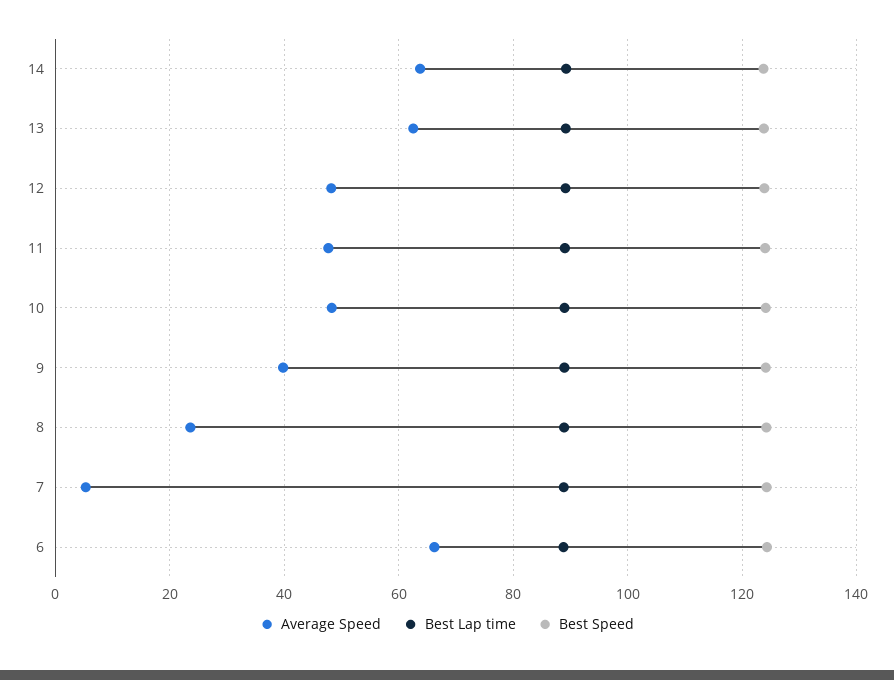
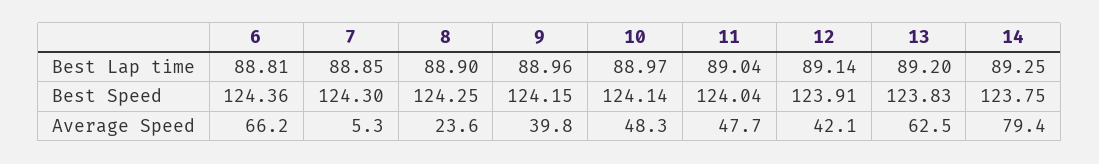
Average Speed, 14: 64 -> 79.4
Average Speed, 12: 48 -> 42.1

